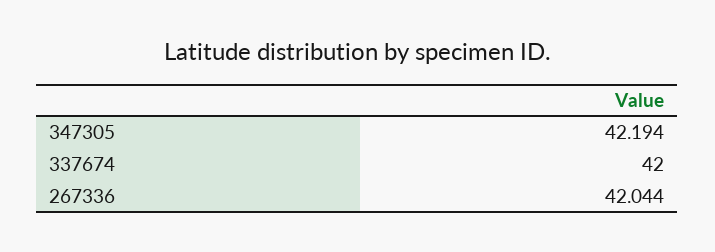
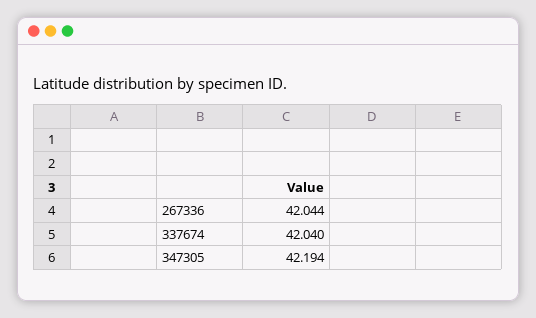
337674: 42 -> 42.04

